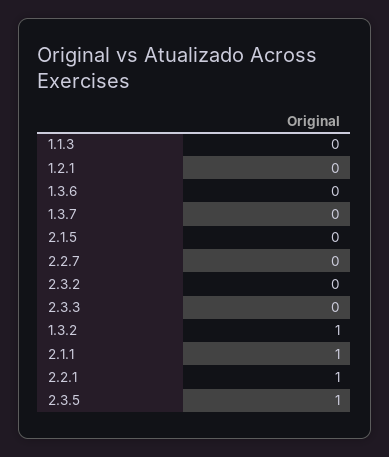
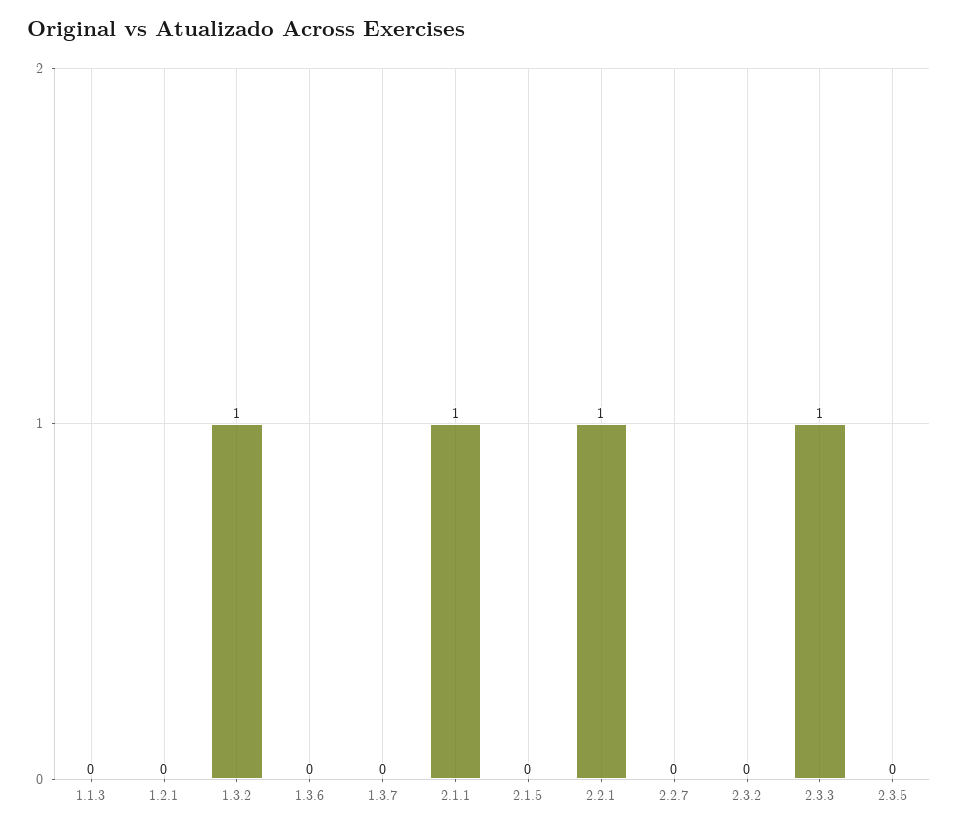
2.3.3: 0 -> 1
2.3.5: 1 -> 0

